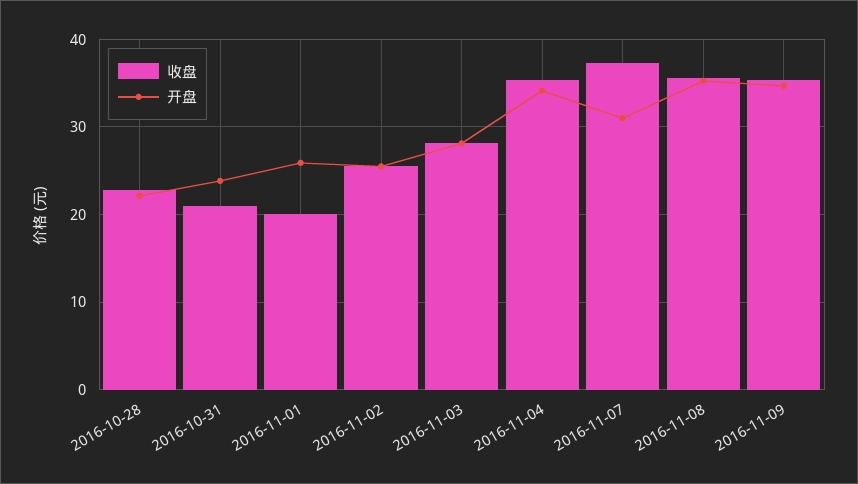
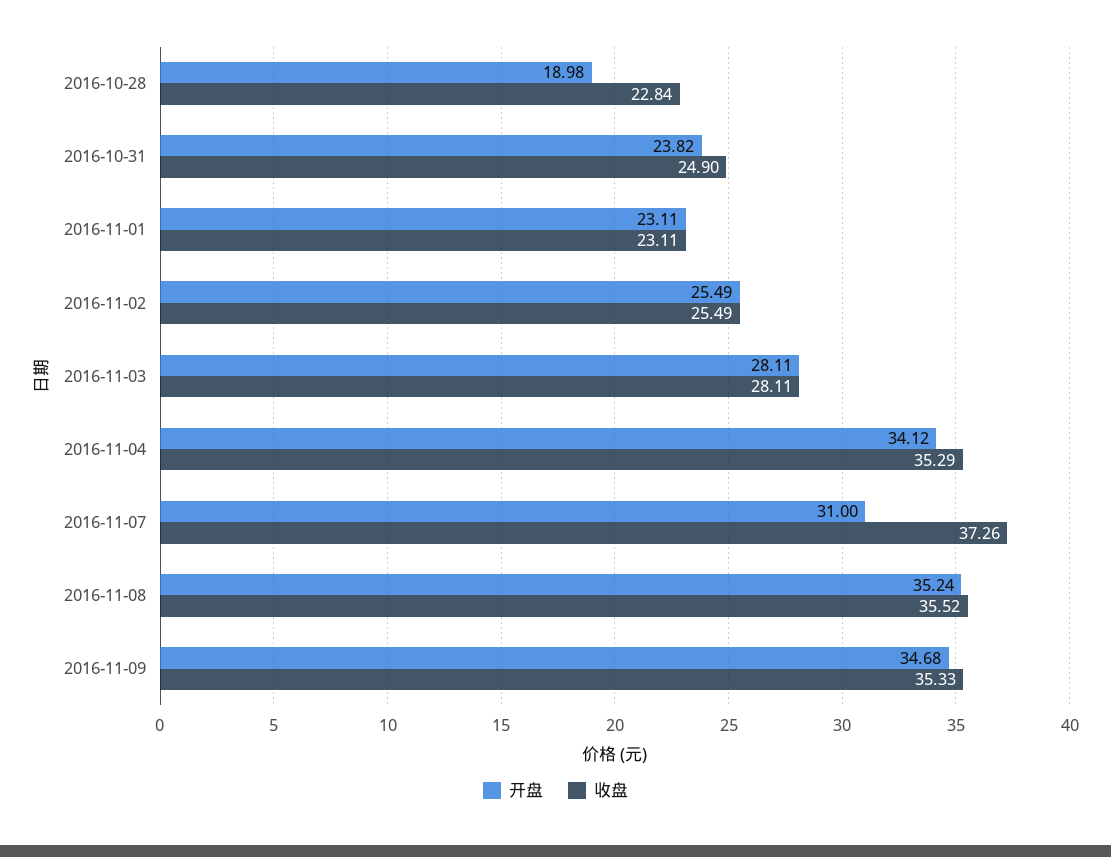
开盘, 2016-10-28: 22 -> 18.98
收盘, 2016-10-31: 21 -> 24.9
收盘, 2016-11-01: 20 -> 23.11
开盘, 2016-11-01: 26 -> 23.11

